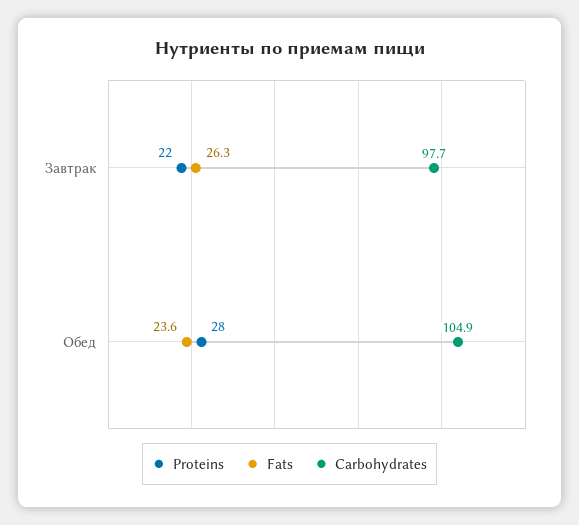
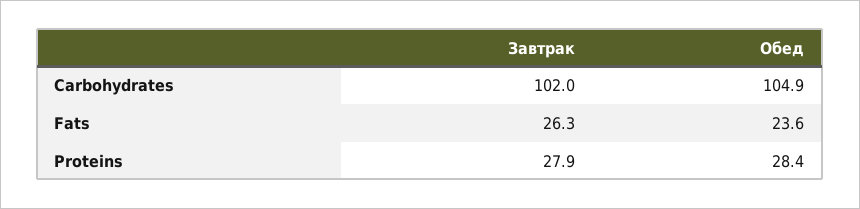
Proteins, Завтрак: 22 -> 27.9
Carbohydrates, Завтрак: 97.7 -> 102
Proteins, Обед: 28 -> 28.4

